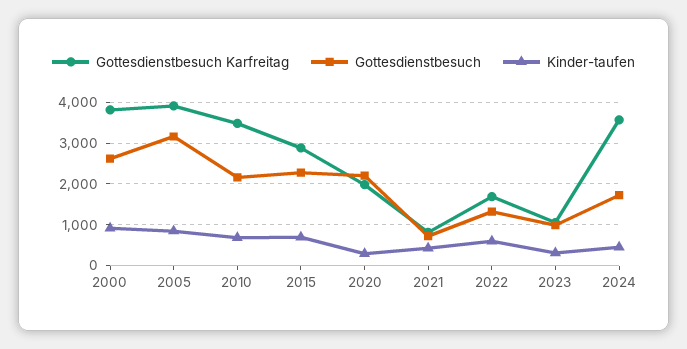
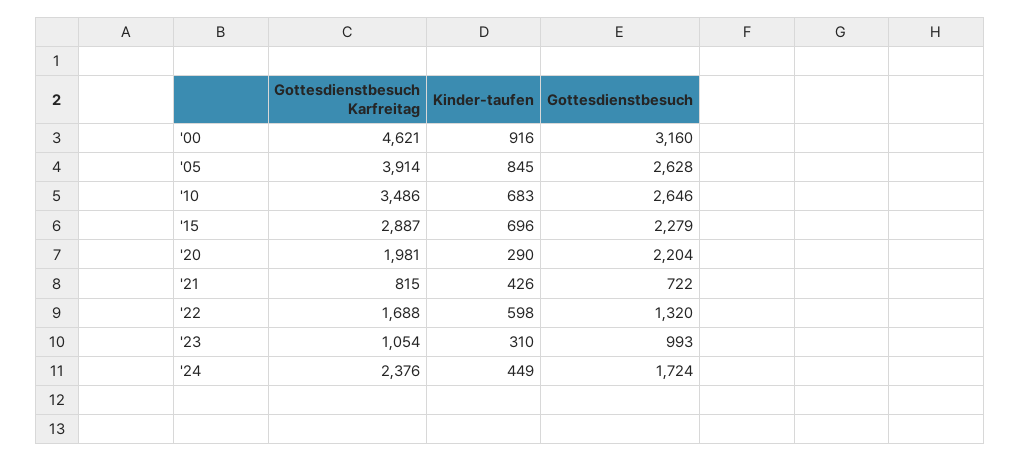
Gottesdienstbesuch Karfreitag, 2000: 3800 -> 4621
Gottesdienstbesuch, 2000: 2600 -> 3160
Gottesdienstbesuch, 2005: 3200 -> 2628
Gottesdienstbesuch, 2010: 2200 -> 2646
Gottesdienstbesuch Karfreitag, 2024: 3600 -> 2376

